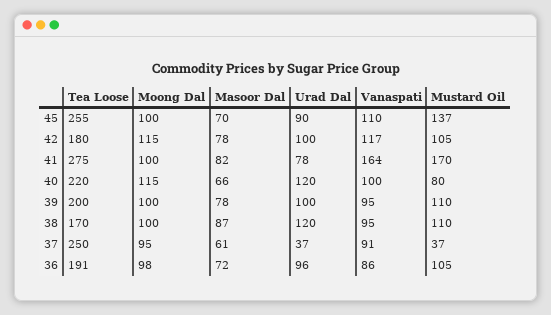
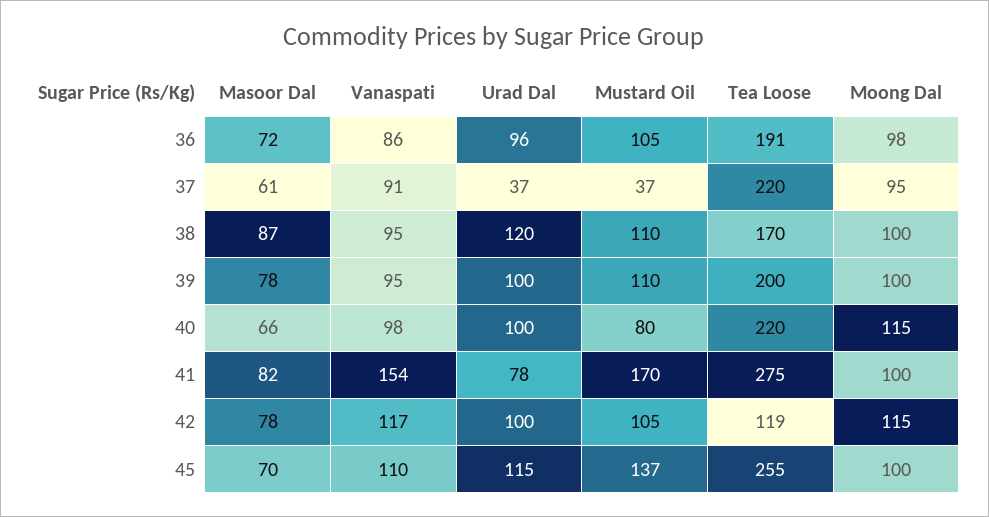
Urad Dal, 45: 90 -> 115
Tea Loose, 42: 180 -> 119
Vanaspati, 41: 164 -> 154
Urad Dal, 40: 120 -> 100
Vanaspati, 40: 100 -> 98
Tea Loose, 37: 250 -> 220

